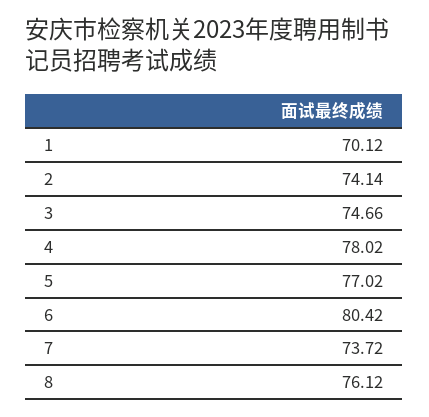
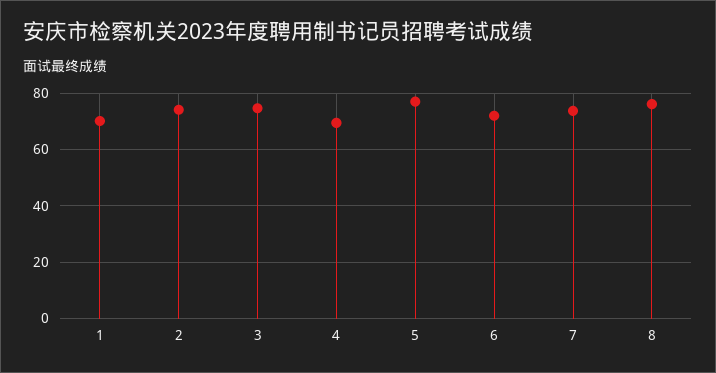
4: 78.02 -> 70
6: 80.42 -> 72.5

